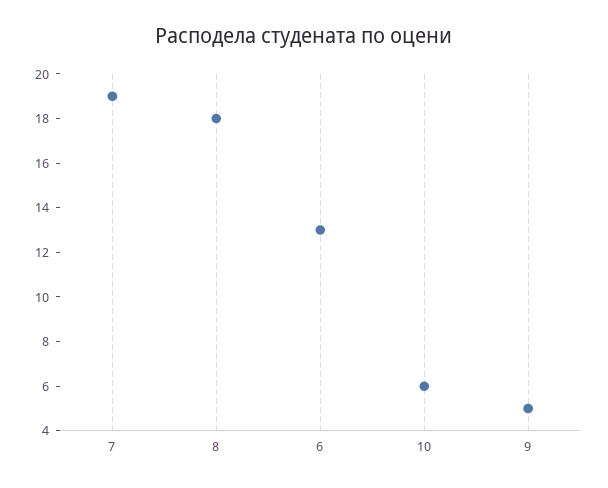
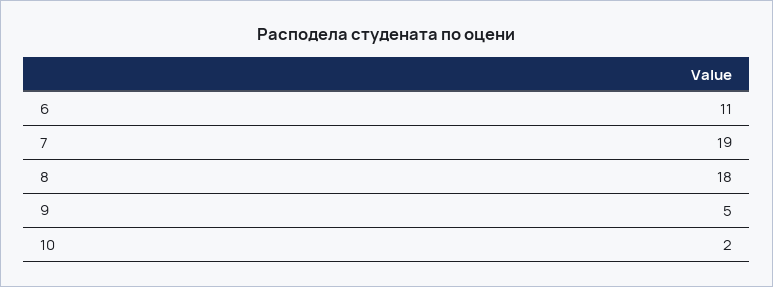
6: 13 -> 11
10: 6 -> 2

